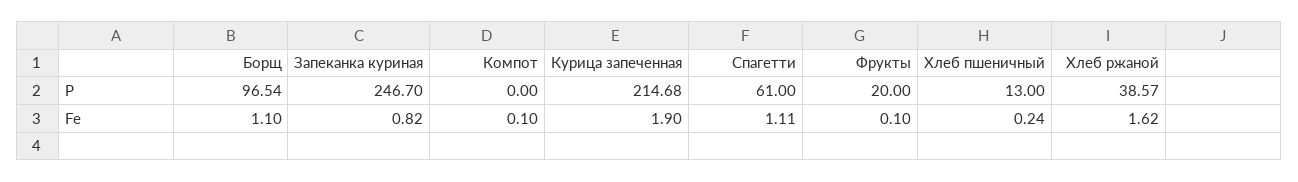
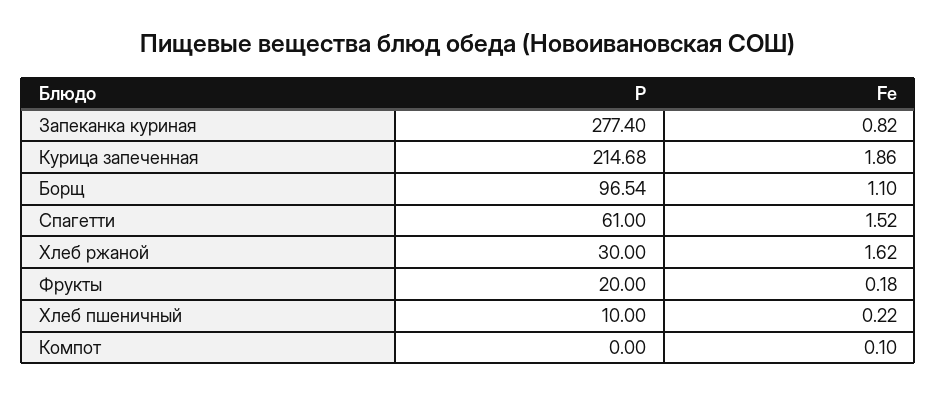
Запеканка куриная, P: 246.7 -> 277.4
Хлеб пшеничный, P: 13 -> 10
Хлеб ржаной, P: 38.57 -> 30
Курица запеченная, Fe: 1.9 -> 1.86
Спагетти, Fe: 1.11 -> 1.52
Фрукты, Fe: 0.1 -> 0.18
Хлеб пшеничный, Fe: 0.24 -> 0.22

